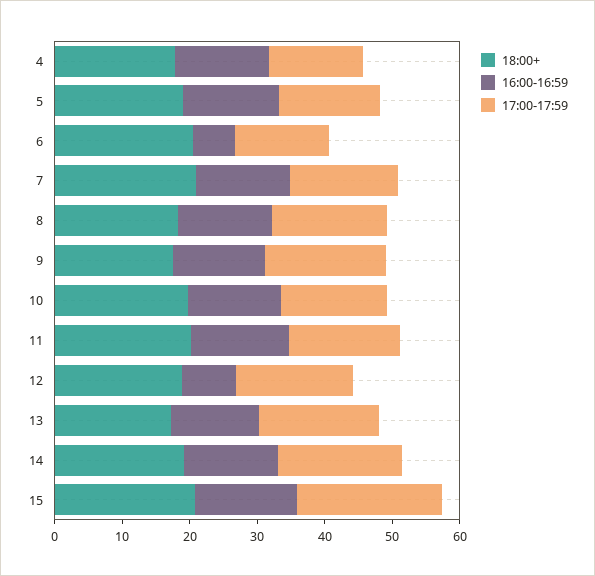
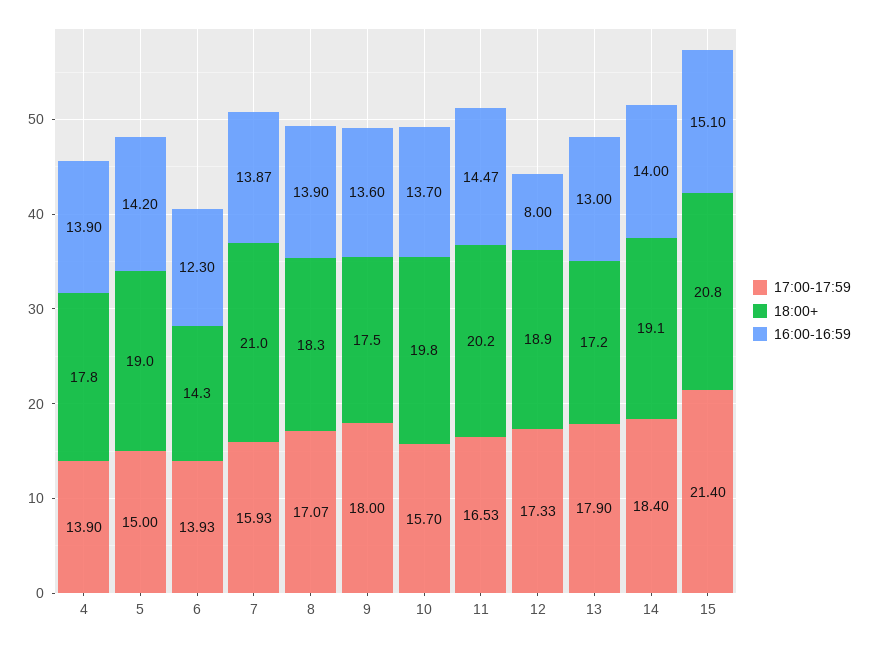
18:00+, 6: 20 -> 14.3
16:00-16:59, 6: 6 -> 12.3

